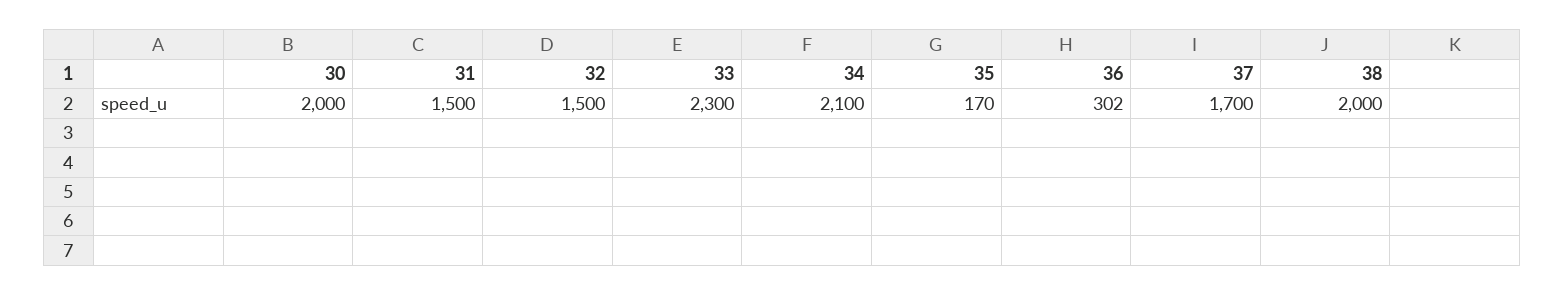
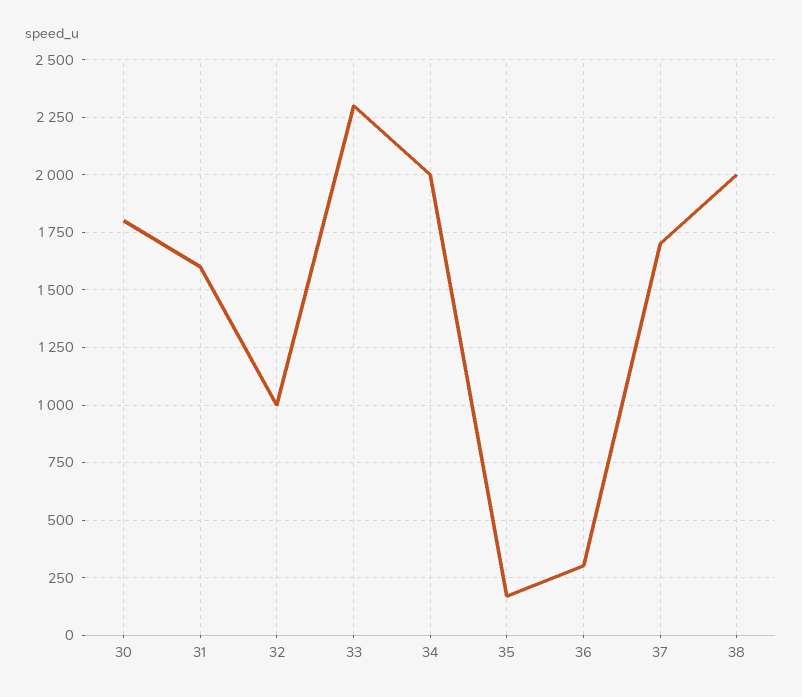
30: 2000 -> 1800
31: 1500 -> 1600
32: 1500 -> 1000
34: 2100 -> 2000

